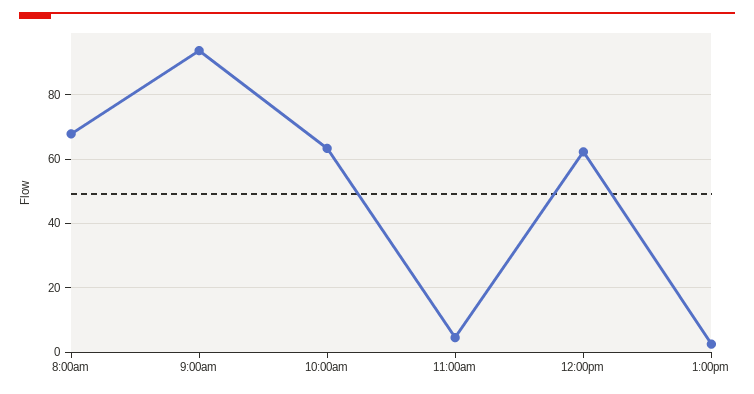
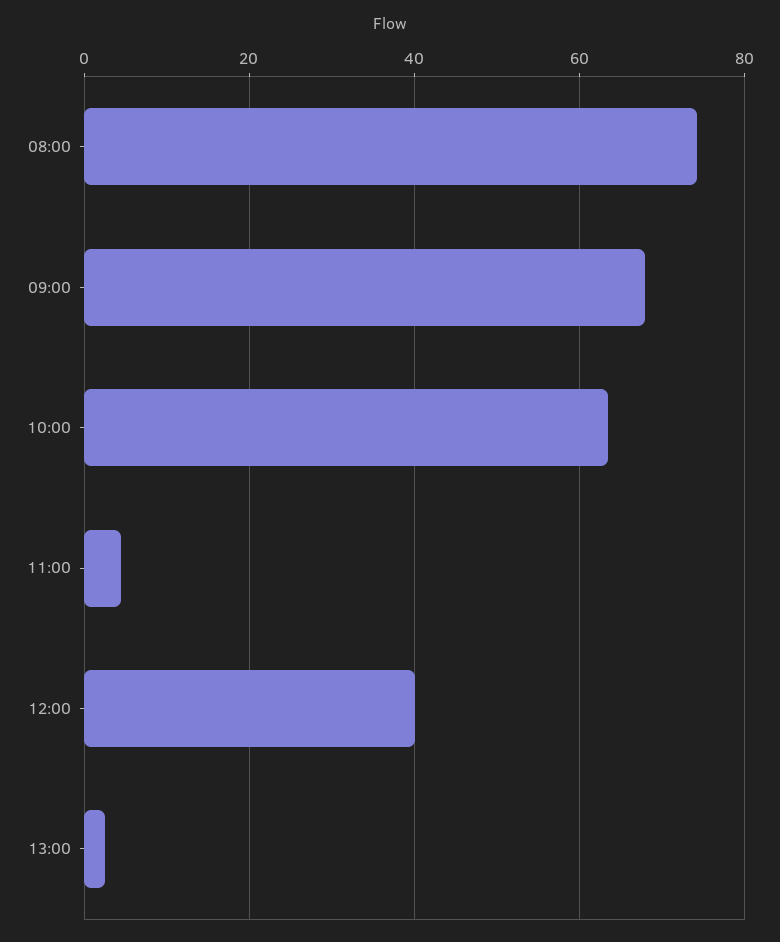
8:00am: 68 -> 74
9:00am: 94 -> 68
12:00pm: 62 -> 40

